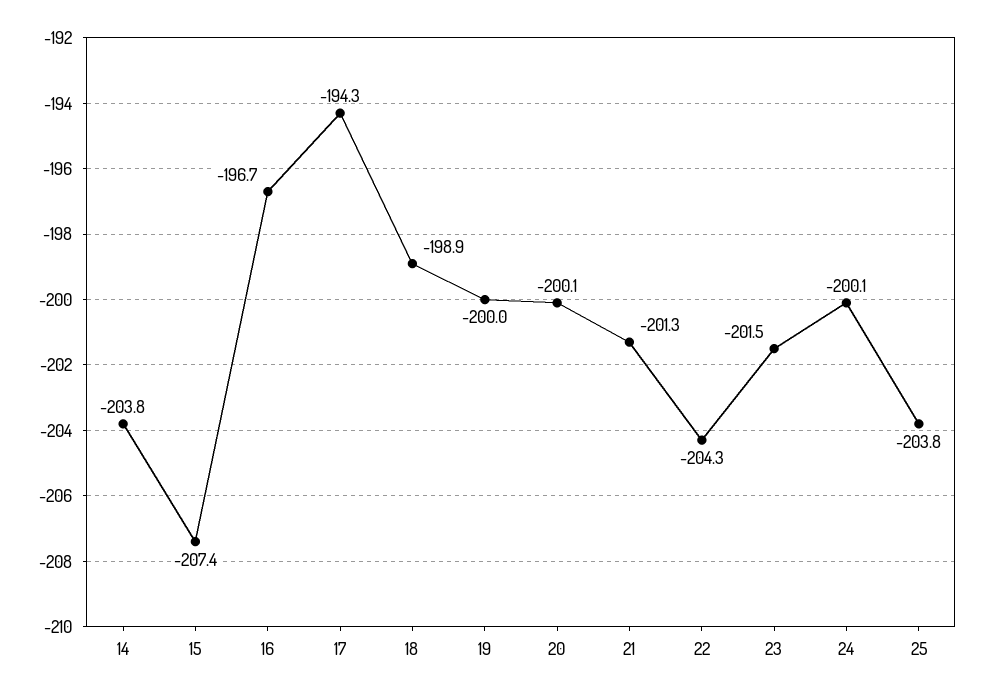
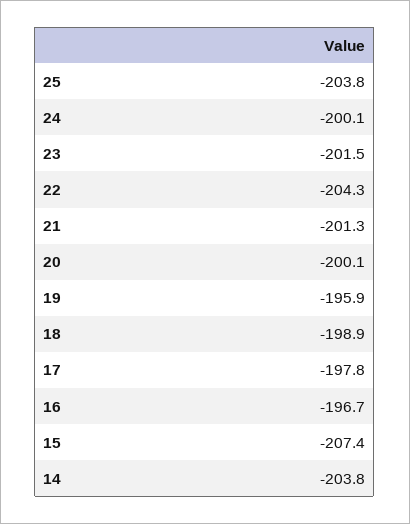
17: -194.3 -> -197.8
19: -200 -> -195.9

